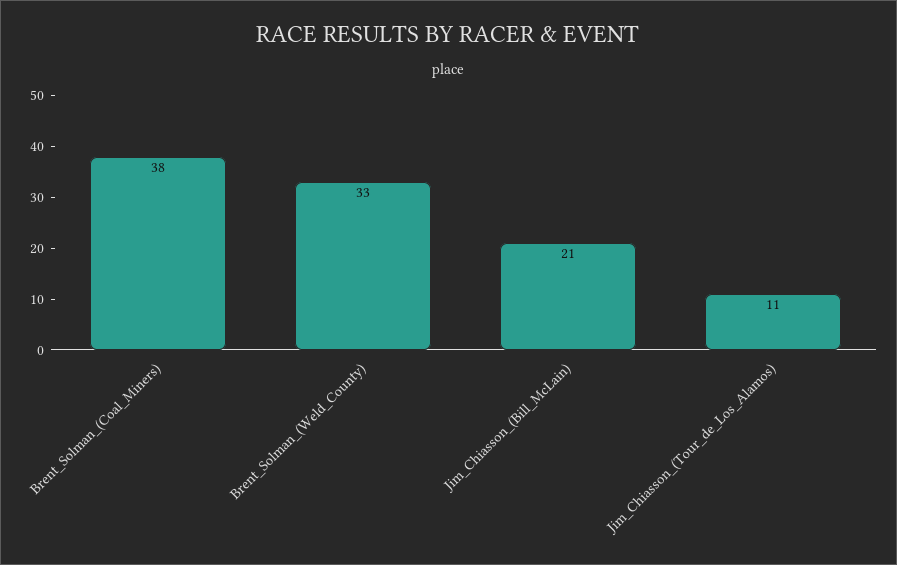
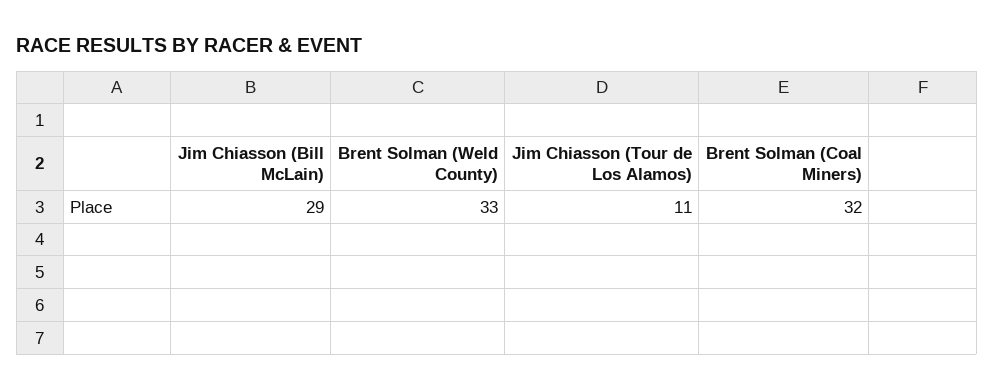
Brent_Solman_(Coal_Miners): 38 -> 32
Jim_Chiasson_(Bill_McLain): 21 -> 29

